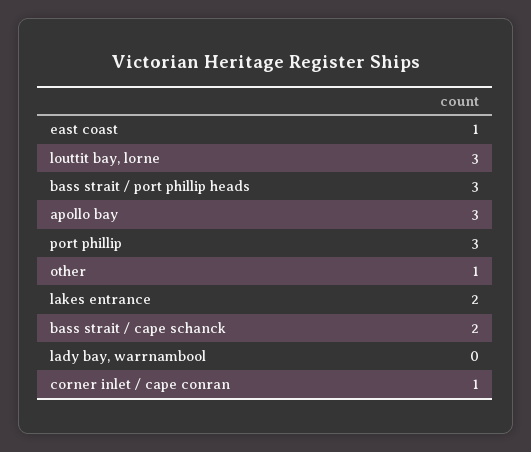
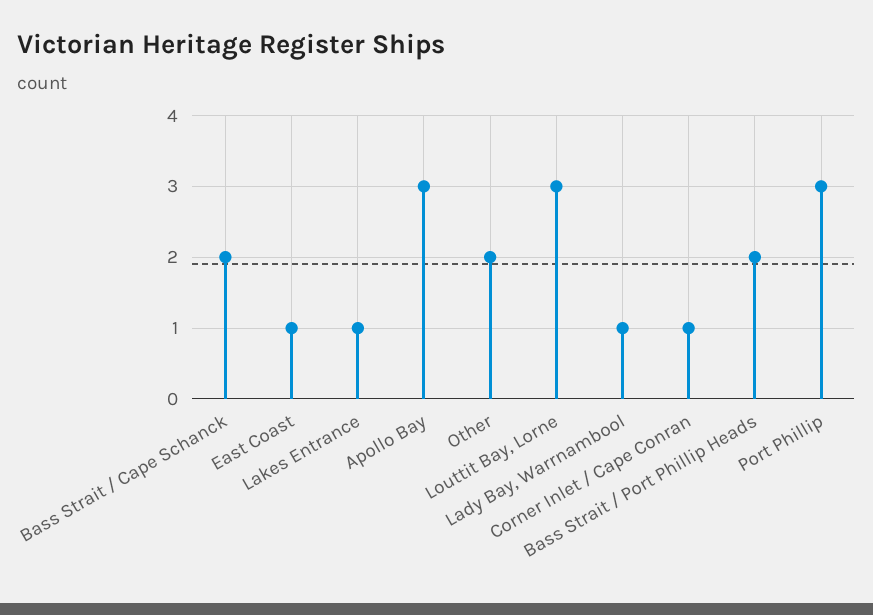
bass strait / port phillip heads: 3 -> 2
other: 1 -> 2
lakes entrance: 2 -> 1
lady bay, warrnambool: 0 -> 1

